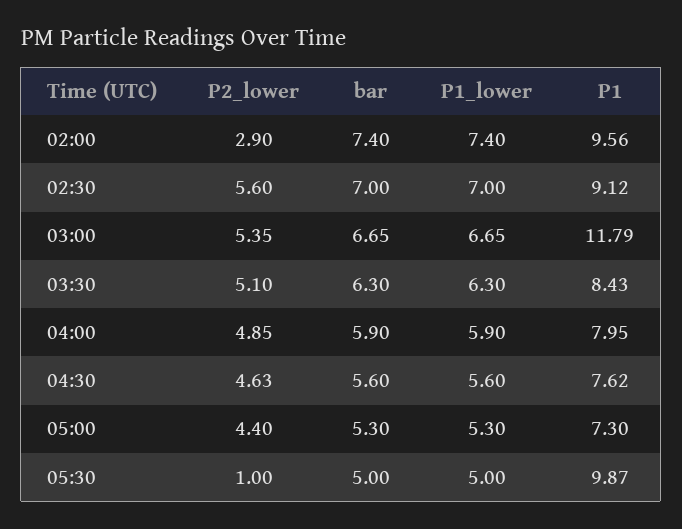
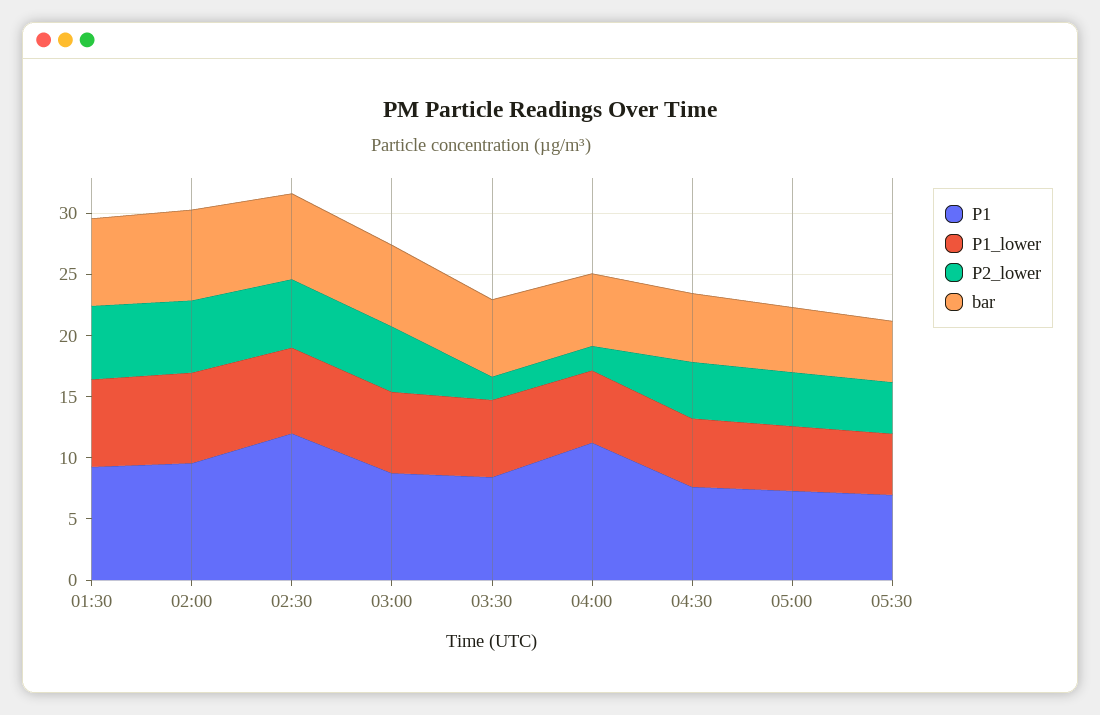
P2_lower, 02:00: 2.9 -> 6
P1, 02:30: 9.12 -> 12
P1, 03:00: 11.79 -> 9
P2_lower, 03:30: 5.1 -> 2
P2_lower, 04:00: 4.85 -> 2
P1, 04:00: 7.95 -> 11
P2_lower, 05:30: 1 -> 4
P1, 05:30: 9.87 -> 7
P1, 01:30: none -> 9
P1_lower, 01:30: none -> 7
P2_lower, 01:30: none -> 6
bar, 01:30: none -> 7

